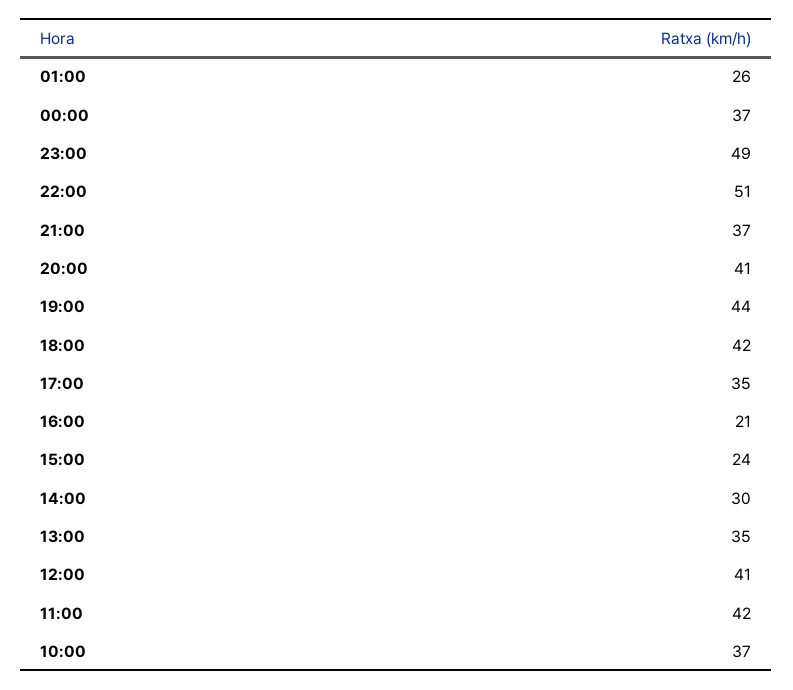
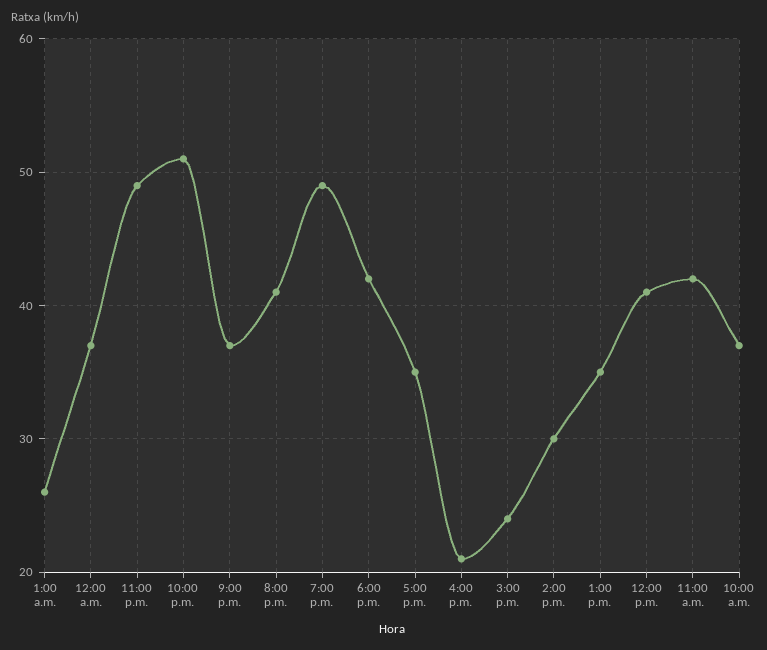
19:00: 44 -> 49

